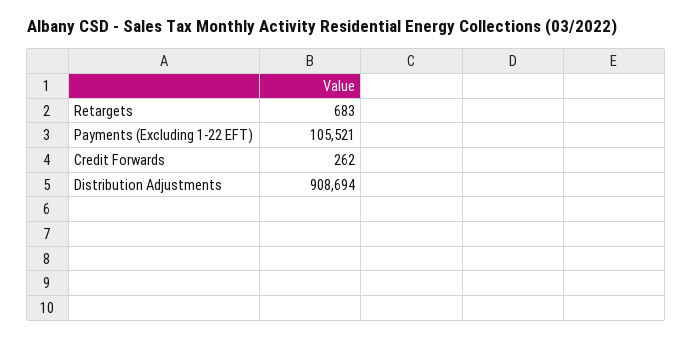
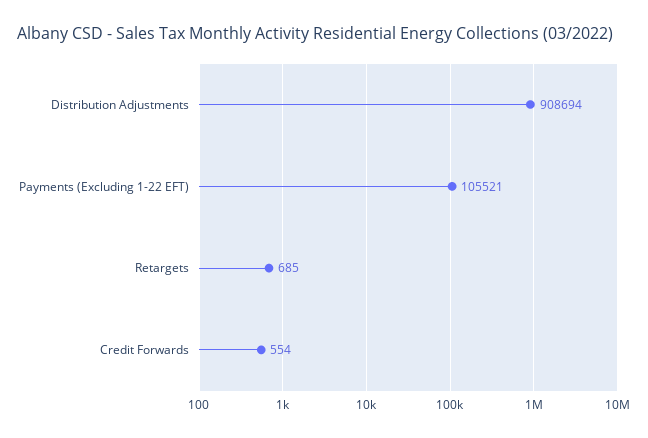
Retargets: 683 -> 685
Credit Forwards: 262 -> 554

